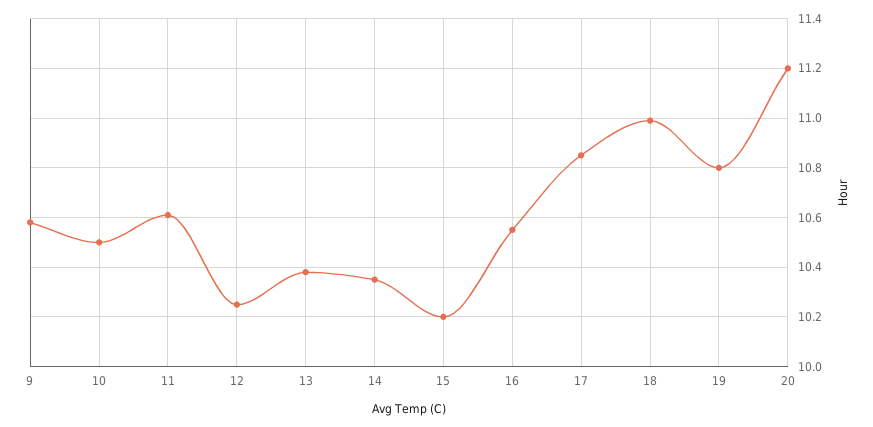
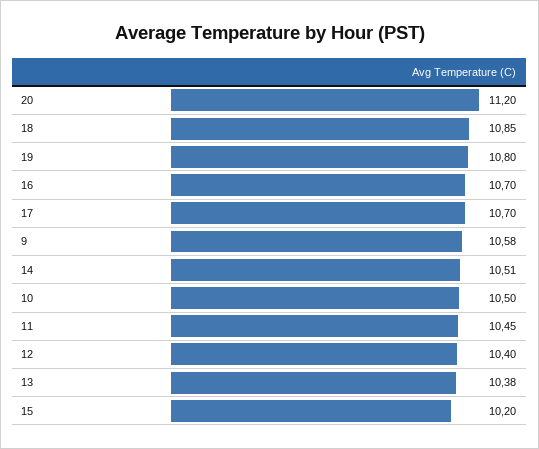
11: 10.6 -> 10.45
12: 10.25 -> 10.4
14: 10.35 -> 10.51
16: 10.55 -> 10.7
17: 10.85 -> 10.7
18: 11 -> 10.85

